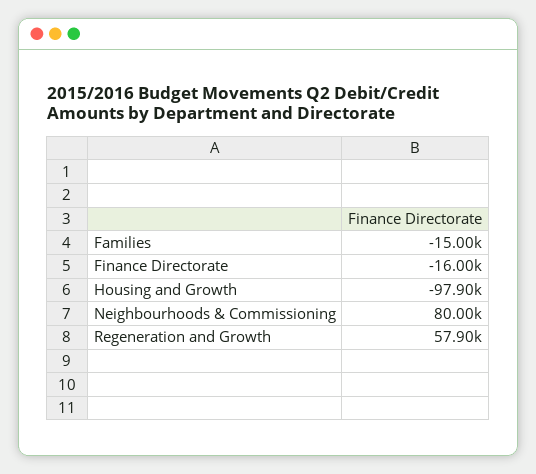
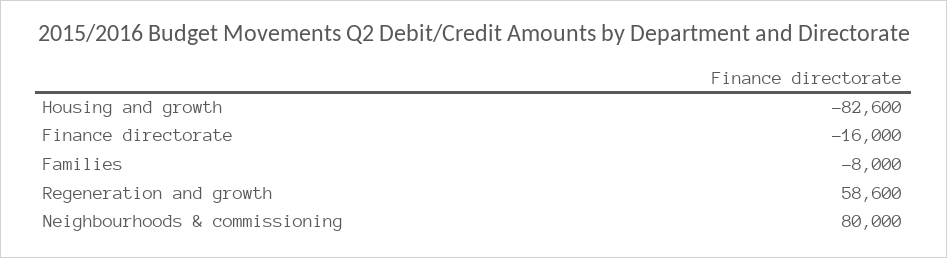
Families: -15000 -> -8000
Housing and Growth: -97900 -> -82600
Regeneration and Growth: 57900 -> 58600

